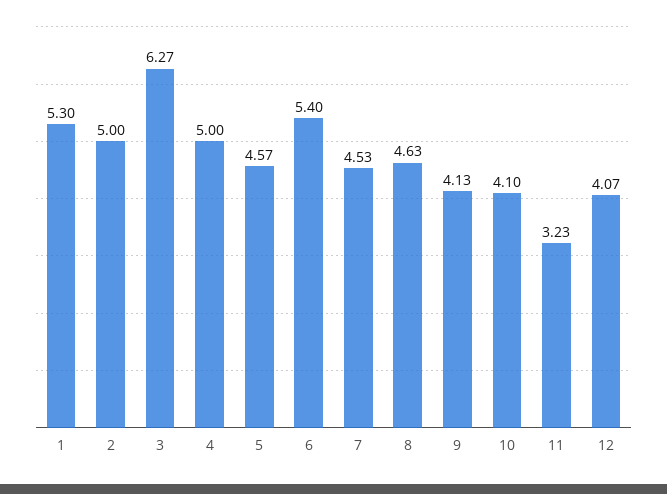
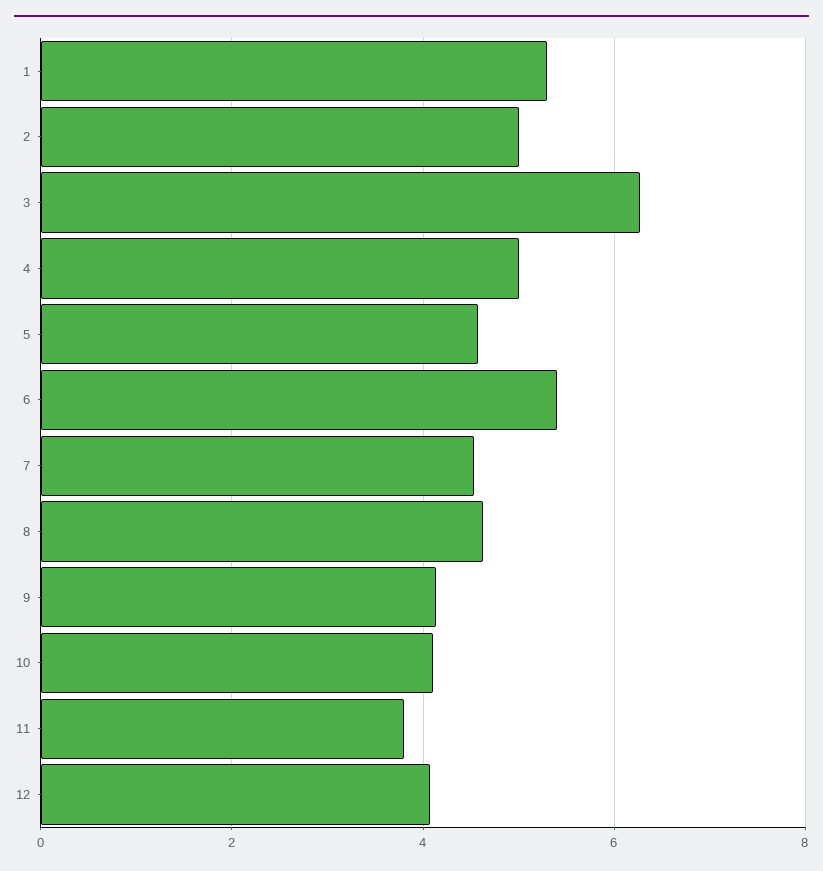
11: 3.23 -> 3.8

